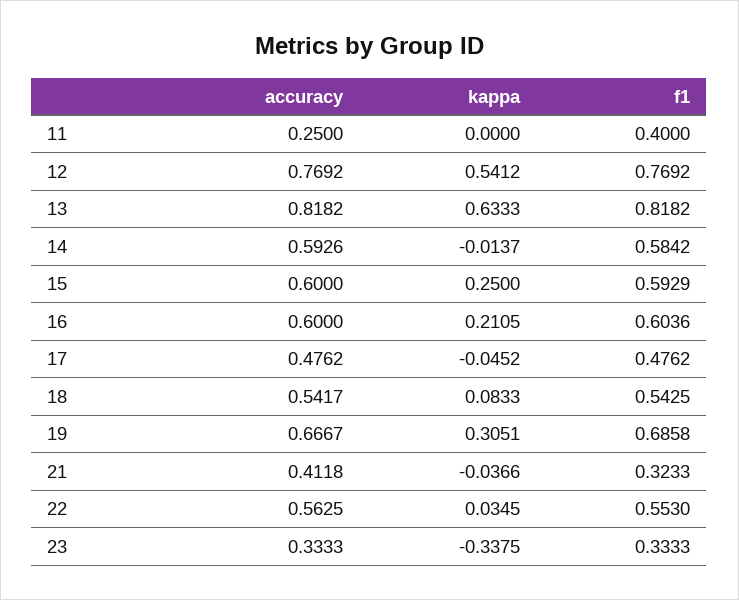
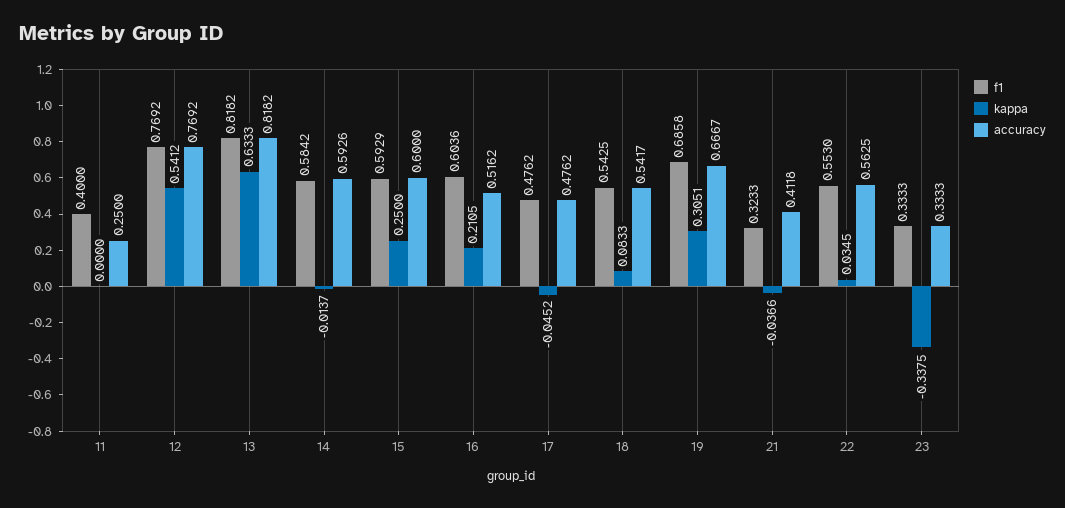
accuracy, 16: 0.6 -> 0.5162

